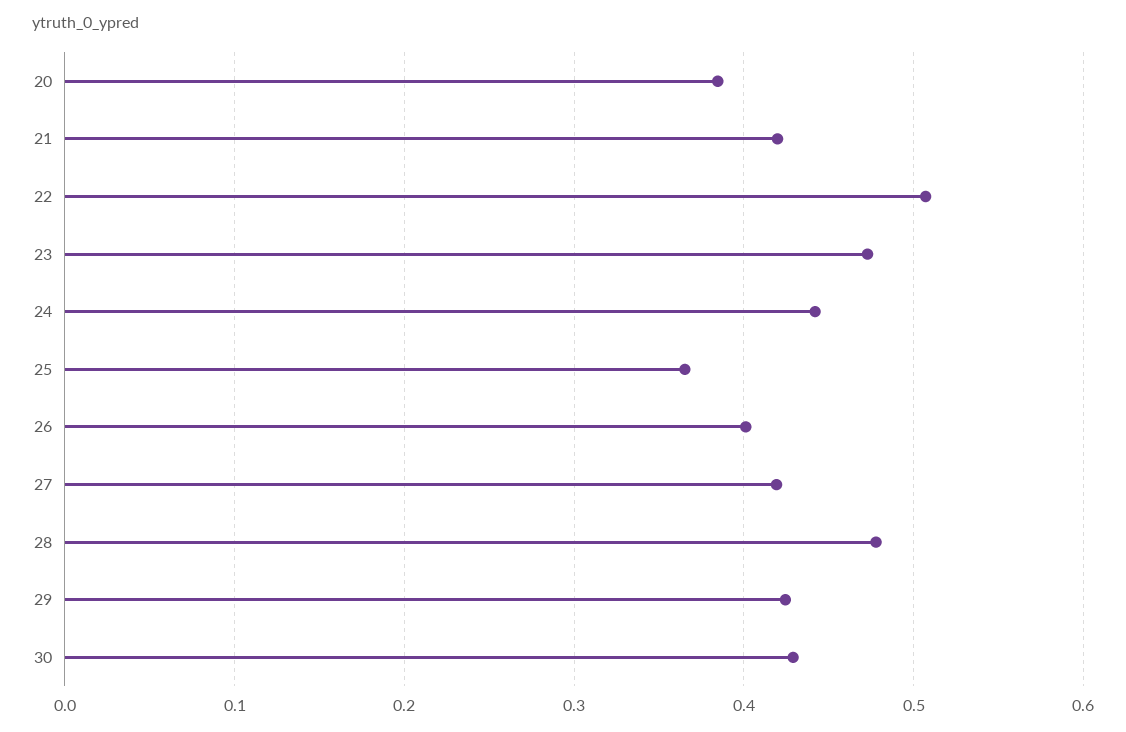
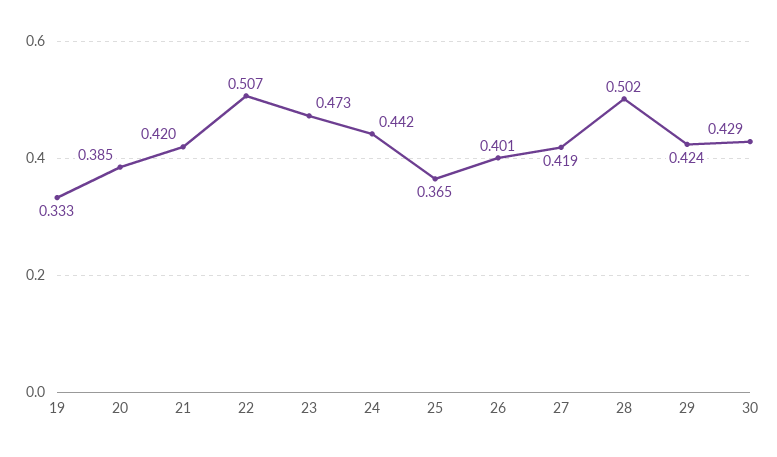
28: 0.48 -> 0.502
19: none -> 0.333

